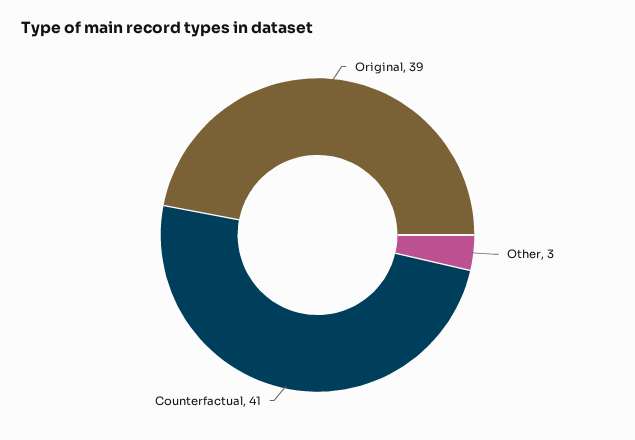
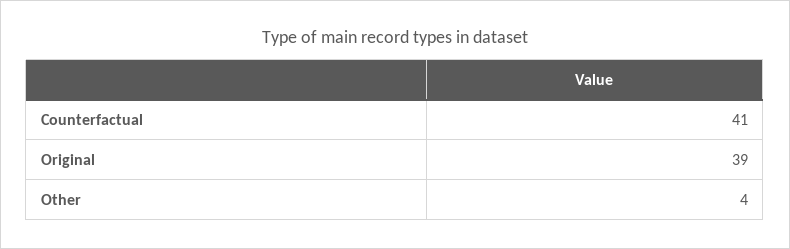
Other: 3 -> 4

